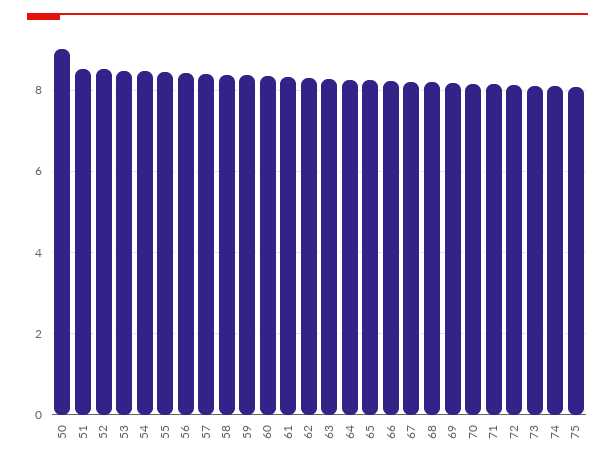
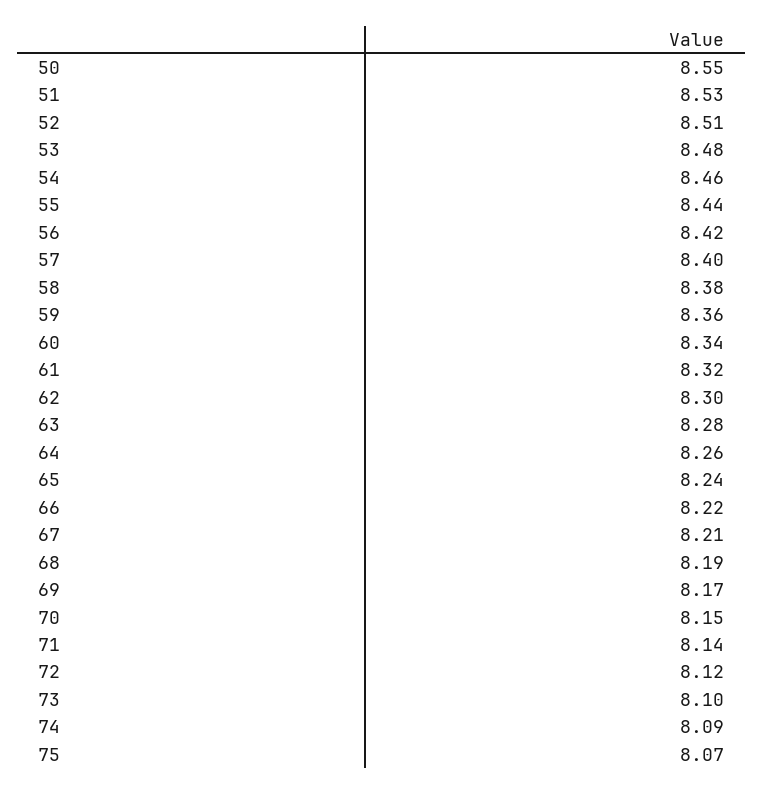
50: 9 -> 8.55

